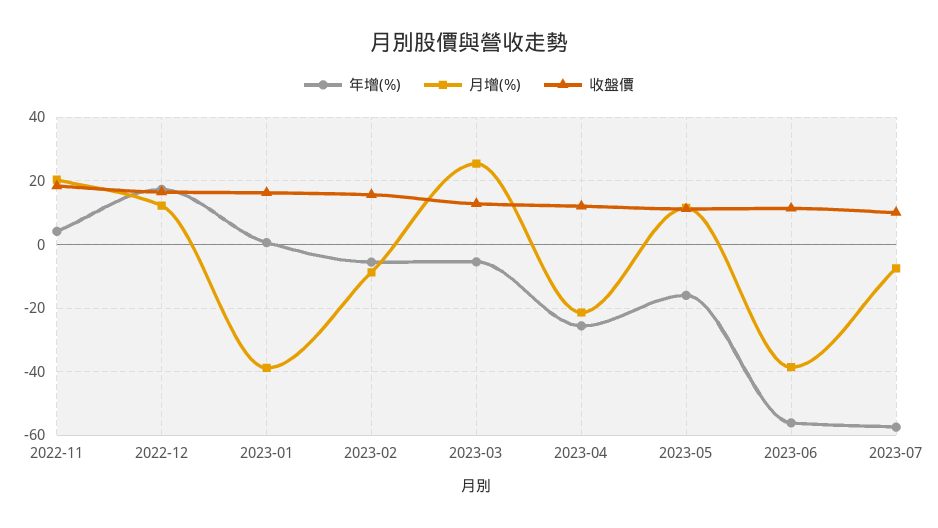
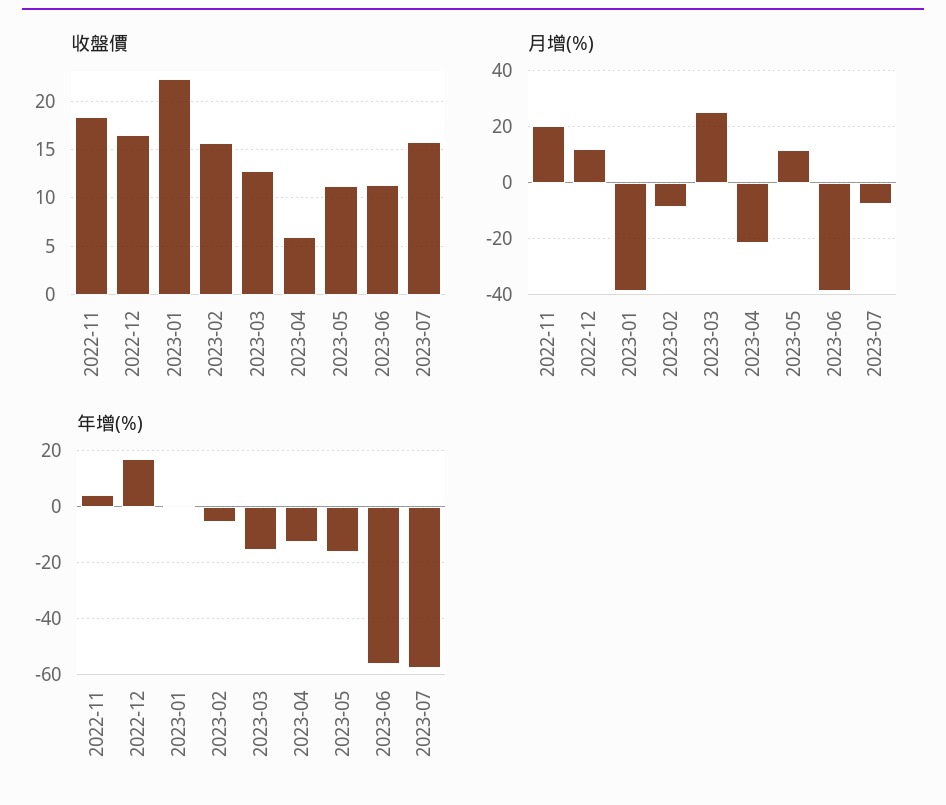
收盤價, 2023-01: 16 -> 22
年增(%), 2023-03: -6 -> -15
年增(%), 2023-04: -26 -> -12.5
收盤價, 2023-04: 12 -> 6
收盤價, 2023-07: 10 -> 16

